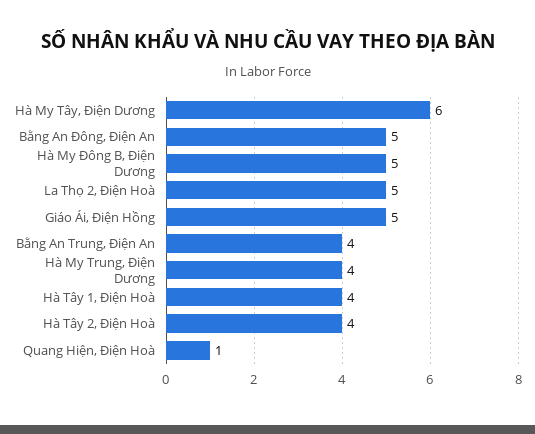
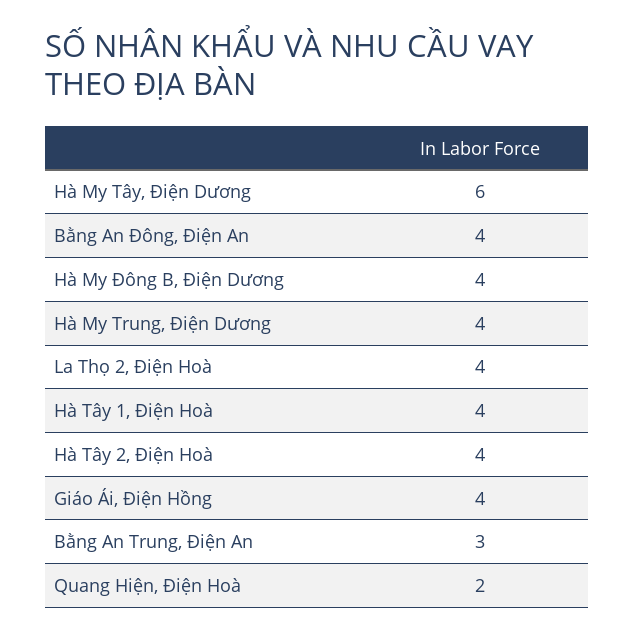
Bằng An Đông, Điện An: 5 -> 4
Hà My Đông B, Điện Dương: 5 -> 4
La Thọ 2, Điện Hoà: 5 -> 4
Giáo Ái, Điện Hồng: 5 -> 4
Bằng An Trung, Điện An: 4 -> 3
Quang Hiện, Điện Hoà: 1 -> 2

